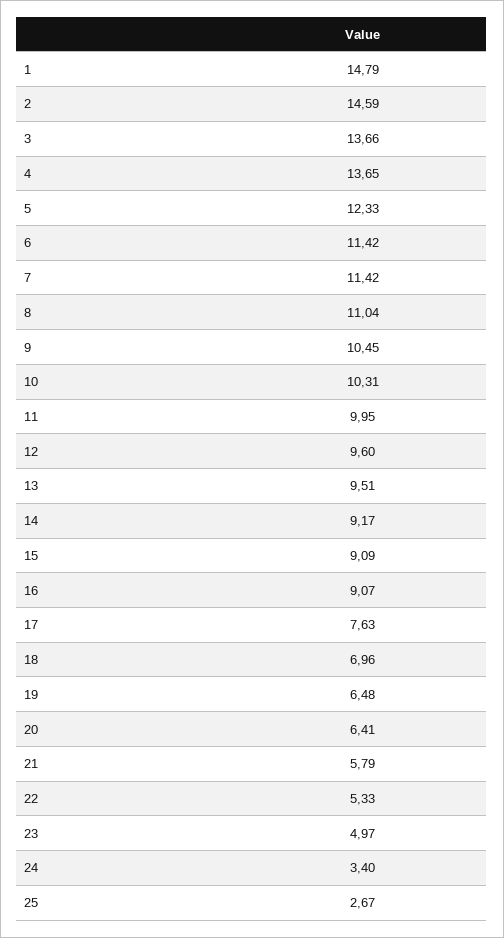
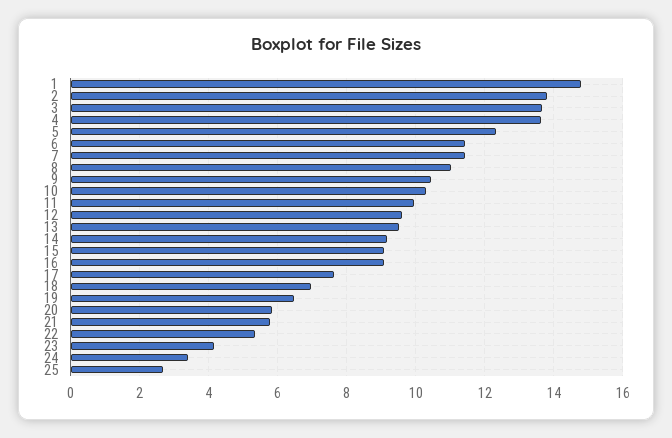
2: 14.59 -> 13.8
20: 6.41 -> 5.8
23: 4.97 -> 4.2

